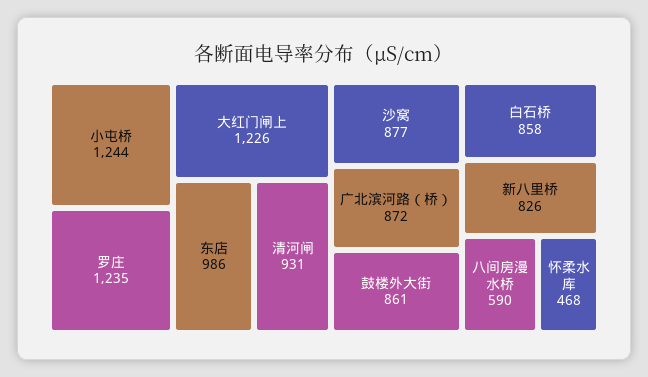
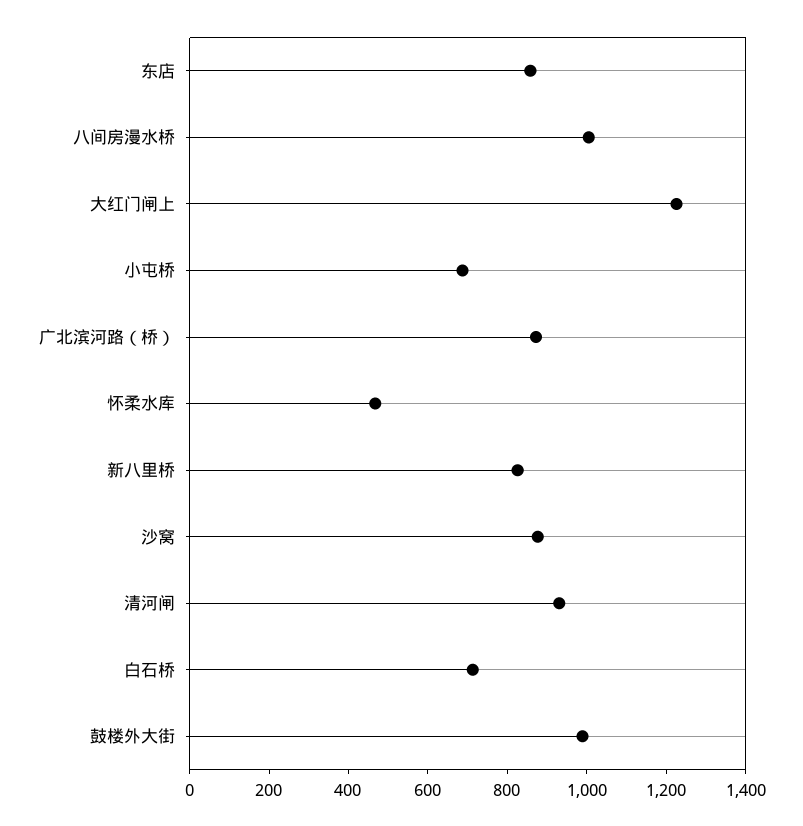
小屯桥: 1244 -> 700
罗庄: 1235 -> none
东店: 986 -> 850
鼓楼外大街: 861 -> 1000
白石桥: 858 -> 700
八间房漫水桥: 590 -> 1000

